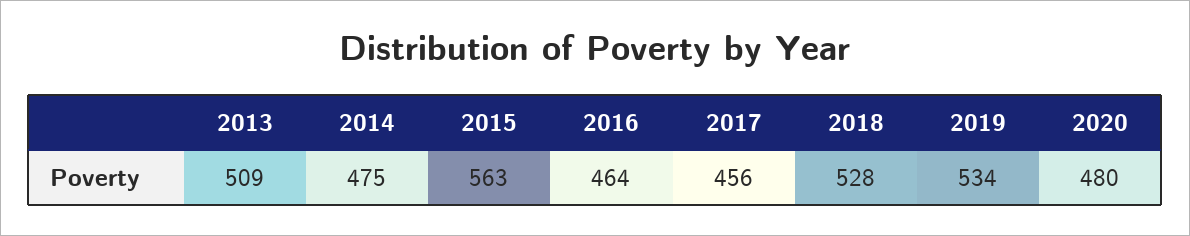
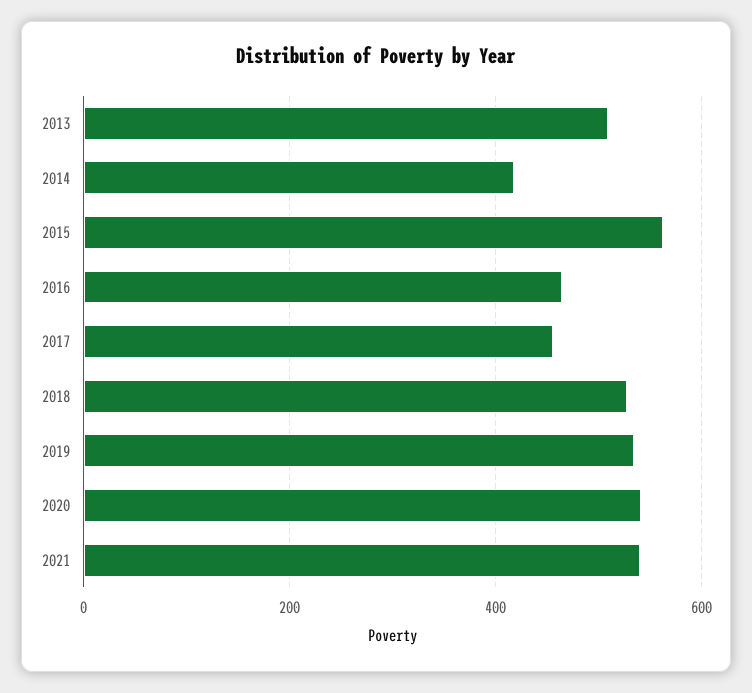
2014: 475 -> 420
2020: 480 -> 540
2021: none -> 540

